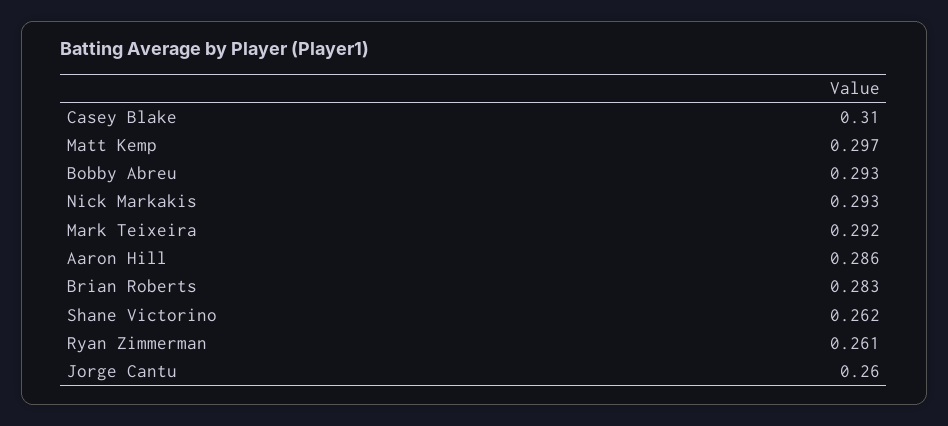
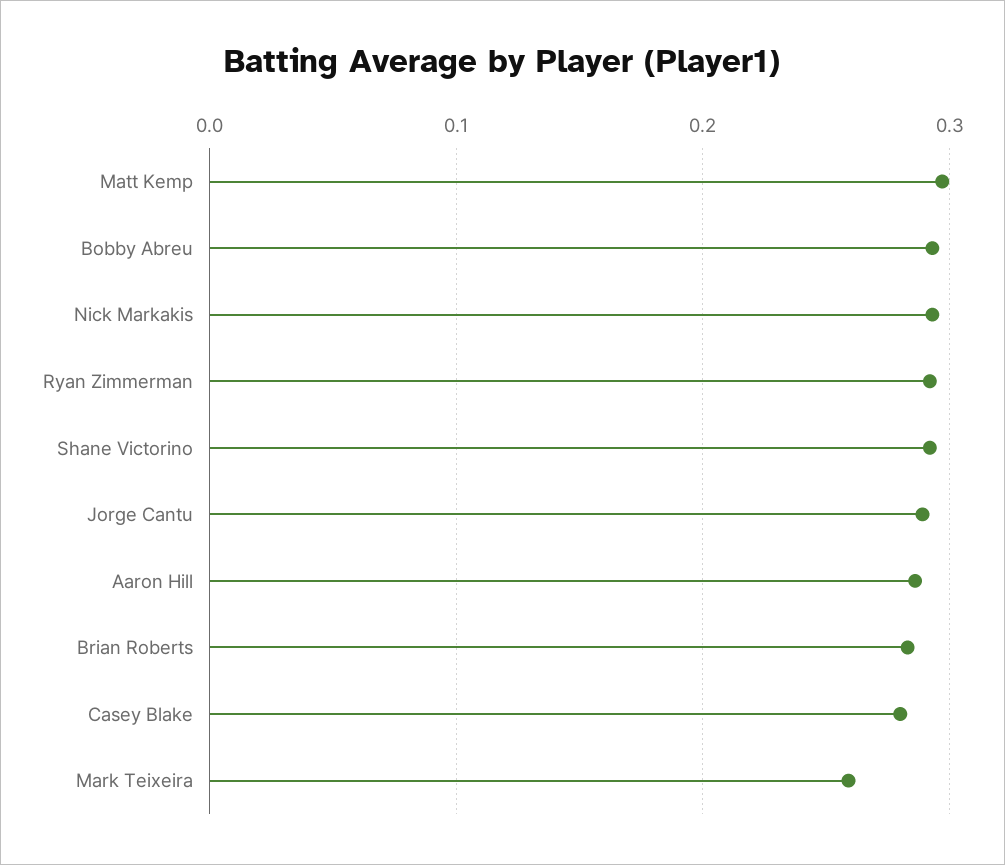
Casey Blake: 0.31 -> 0.28
Mark Teixeira: 0.292 -> 0.26
Shane Victorino: 0.262 -> 0.29
Ryan Zimmerman: 0.261 -> 0.29
Jorge Cantu: 0.26 -> 0.29

